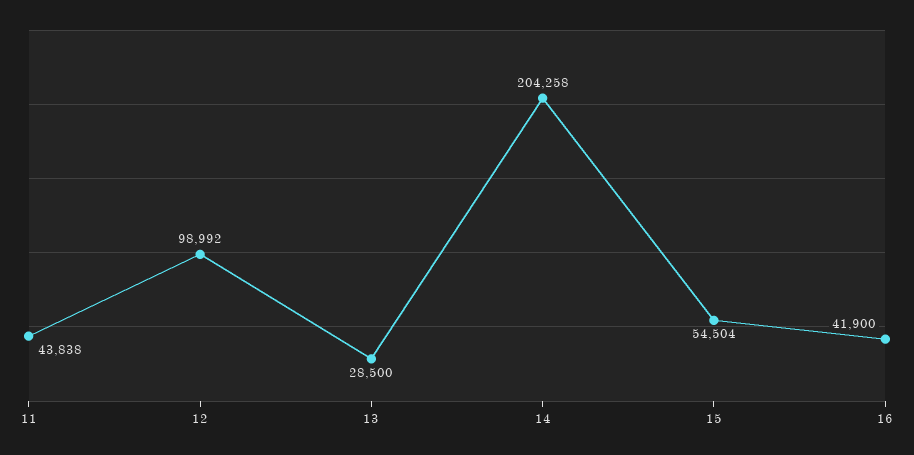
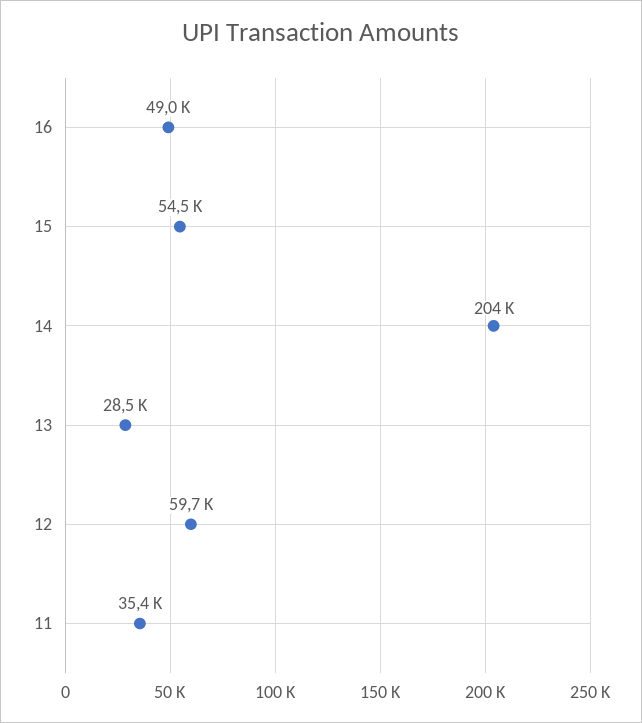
11: 43838 -> 35400
12: 98992 -> 59700
16: 41900 -> 49000

